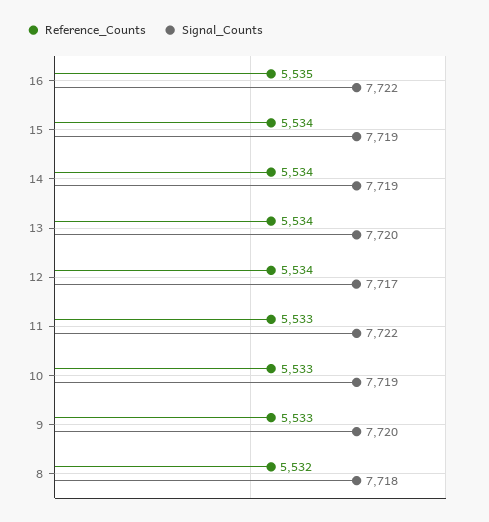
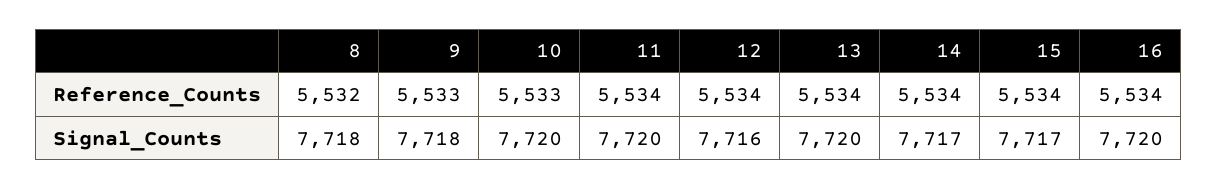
Reference_Counts, 16: 5535 -> 5534
Signal_Counts, 16: 7722 -> 7720
Signal_Counts, 15: 7719 -> 7717
Signal_Counts, 14: 7719 -> 7717
Signal_Counts, 12: 7717 -> 7716
Reference_Counts, 11: 5533 -> 5534
Signal_Counts, 11: 7722 -> 7720
Signal_Counts, 10: 7719 -> 7720
Signal_Counts, 9: 7720 -> 7718

